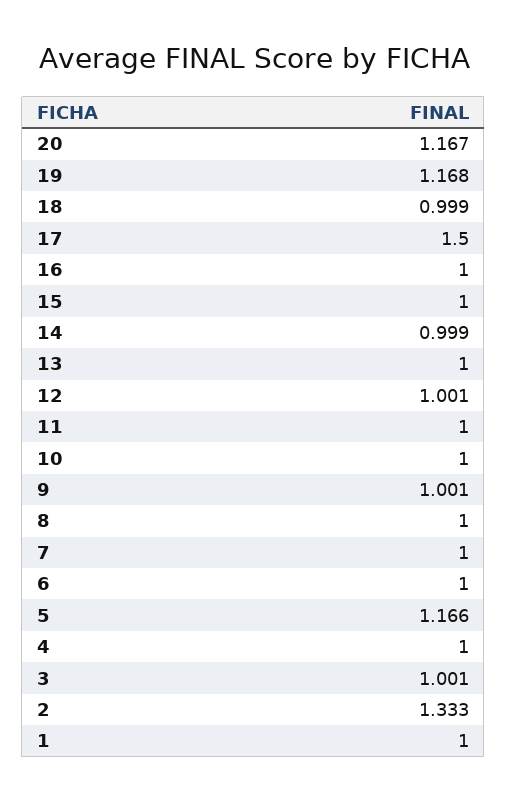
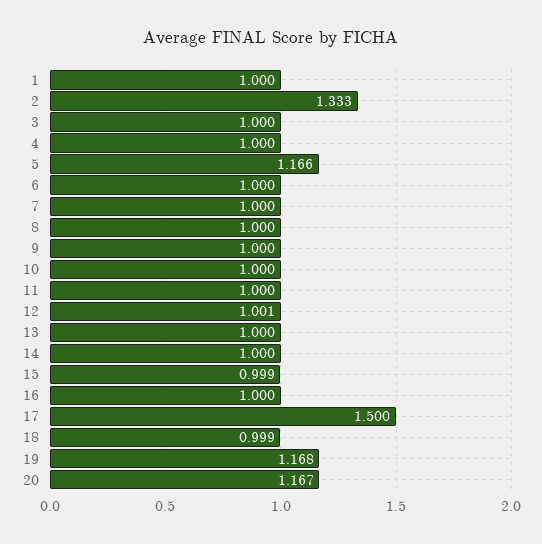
15: 1 -> 0.999
14: 0.999 -> 1
9: 1.001 -> 1
3: 1.001 -> 1

